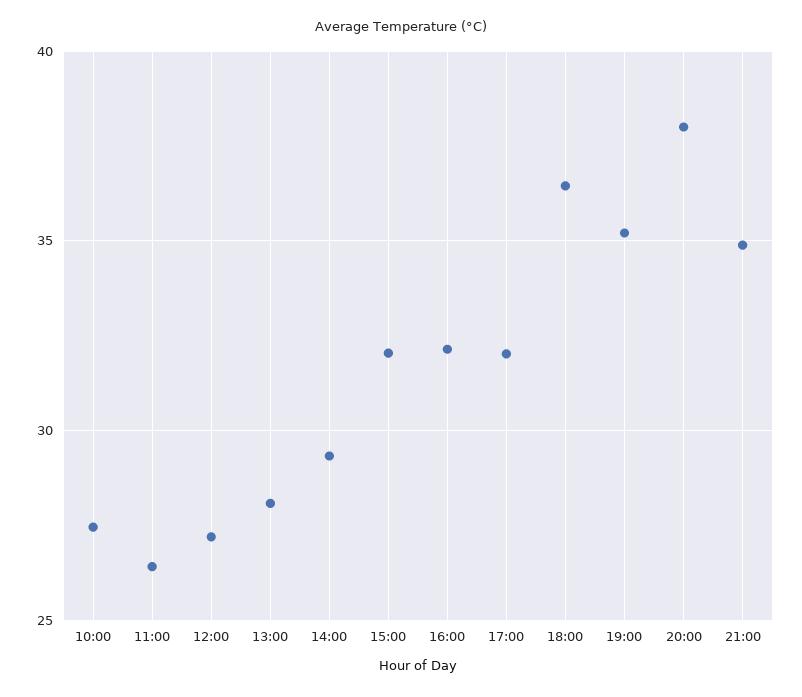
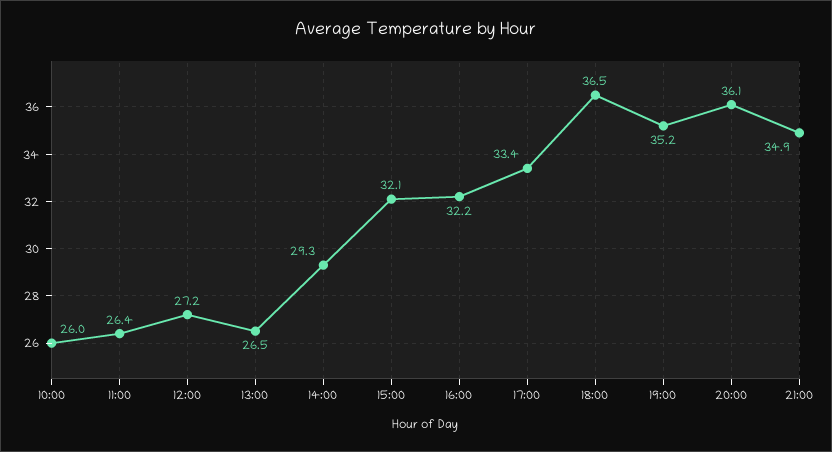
10:00: 27.5 -> 26
13:00: 28 -> 26.5
17:00: 32 -> 33.4
20:00: 38 -> 36.1

